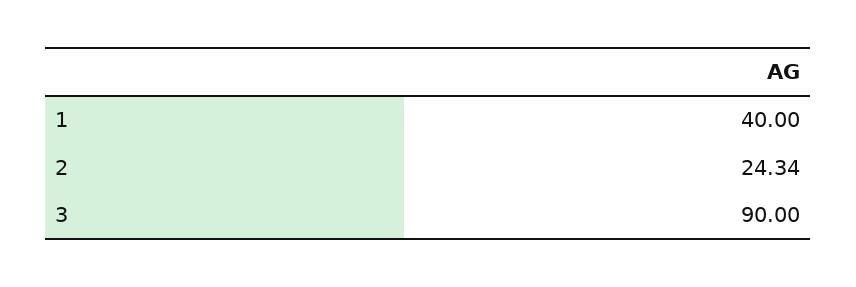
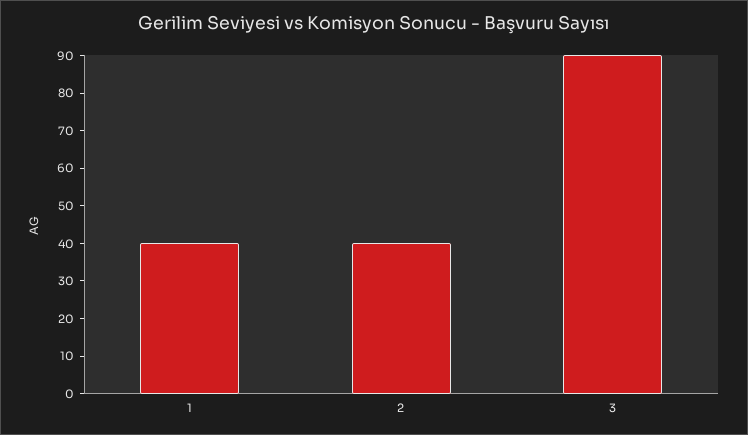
2: 24.34 -> 40

